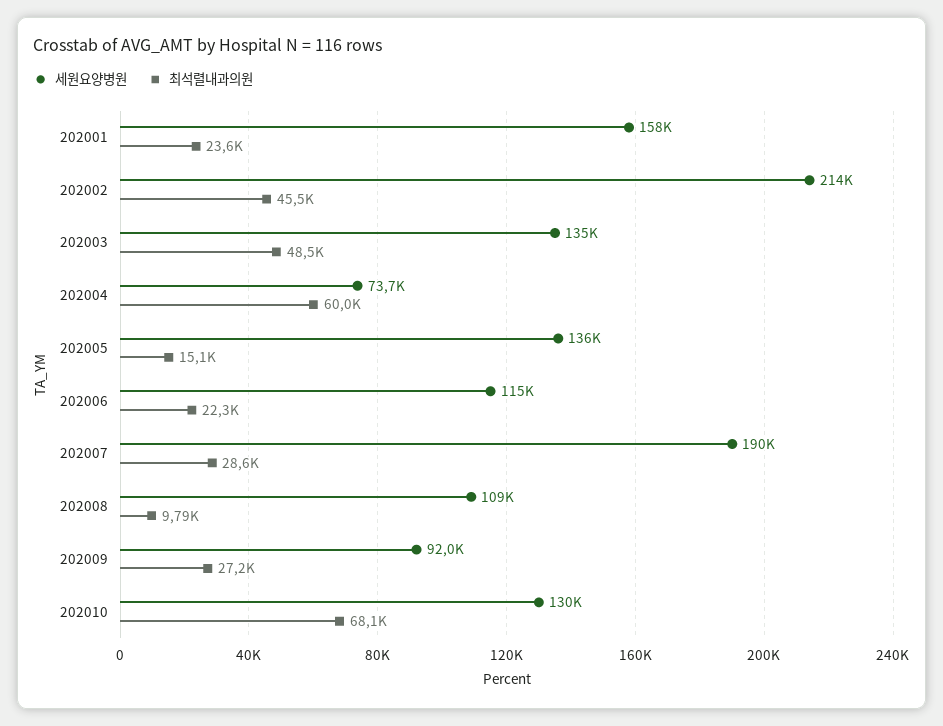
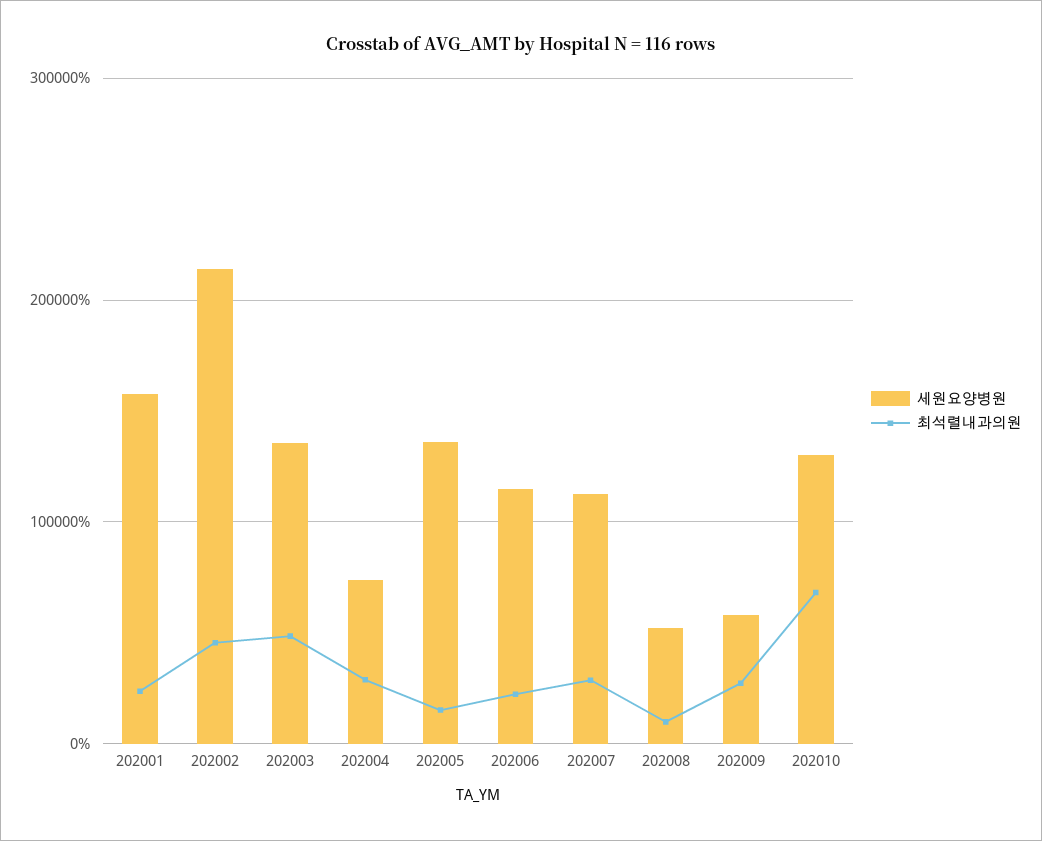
최석렬내과의원, 202004: 60000 -> 30000
세원요양병원, 202007: 190000 -> 110000
세원요양병원, 202008: 109000 -> 50000
세원요양병원, 202009: 92000 -> 60000

